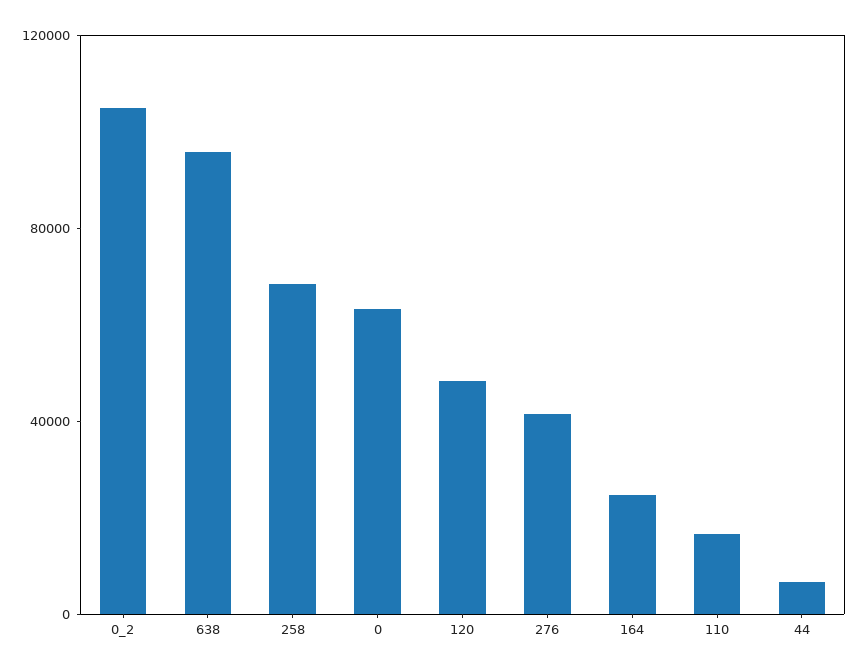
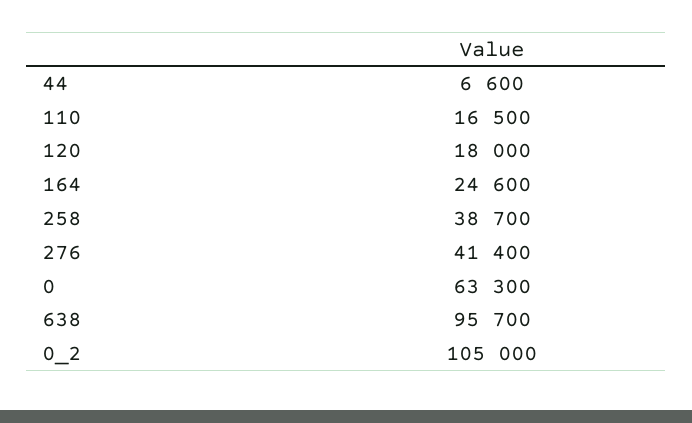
258: 70000 -> 38700
120: 50000 -> 18000

